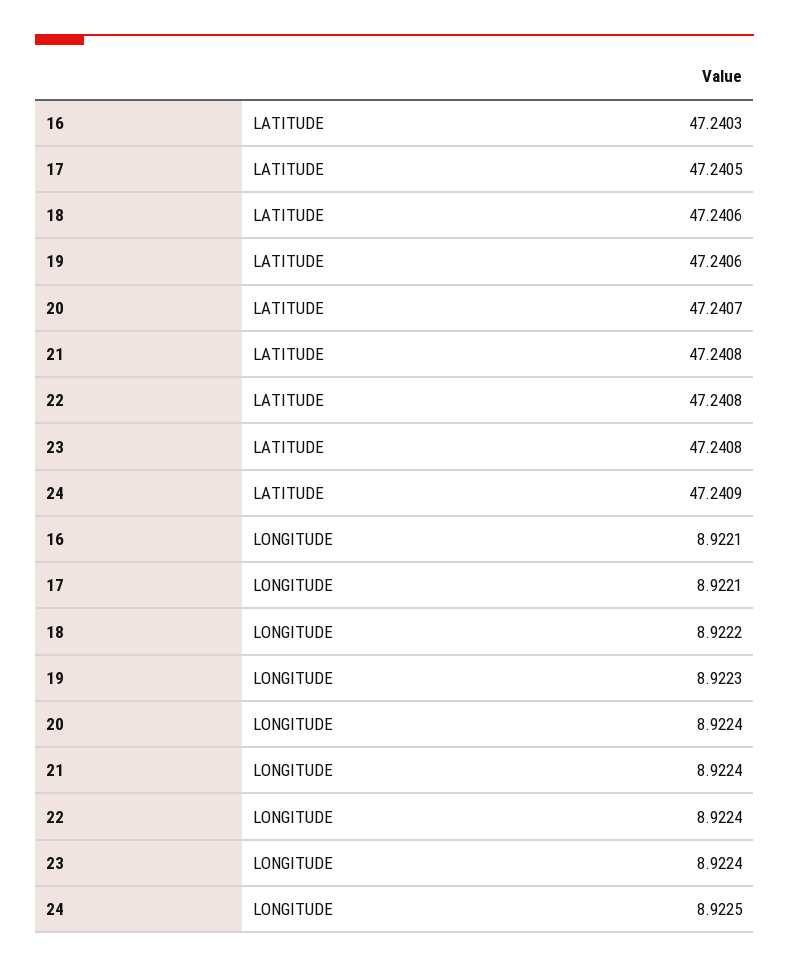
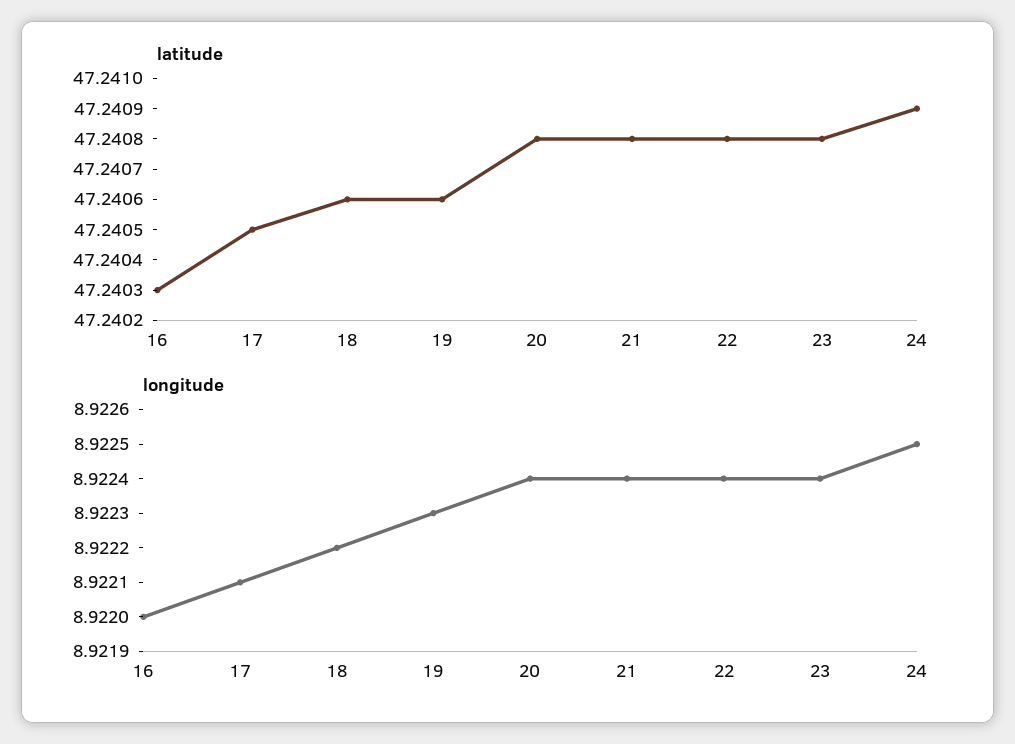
LATITUDE, 20: 47.2407 -> 47.2408
LONGITUDE, 16: 8.9221 -> 8.922

